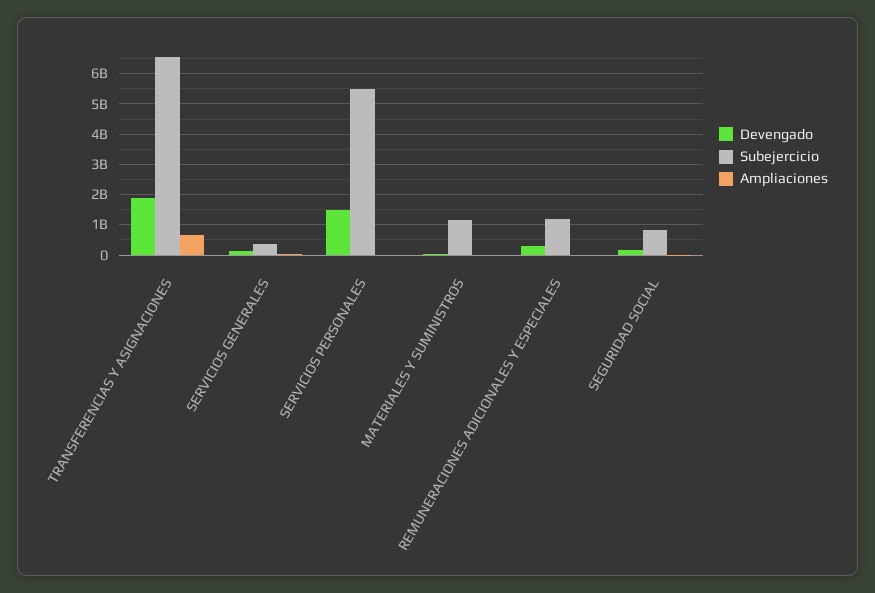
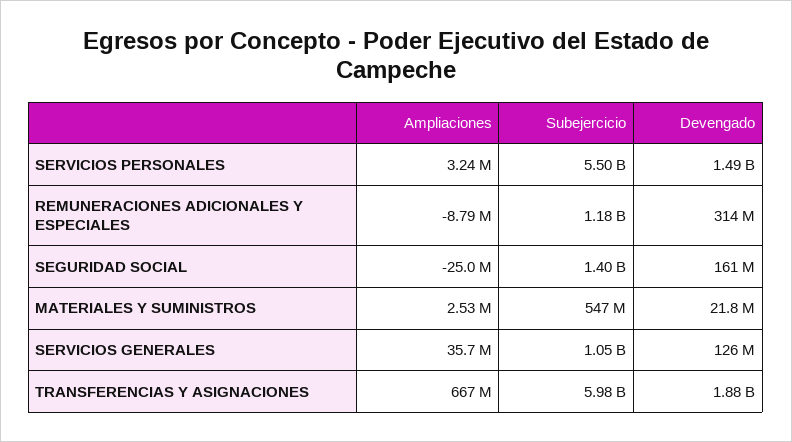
Subejercicio, TRANSFERENCIAS Y ASIGNACIONES: 6600000000 -> 5980000000
Subejercicio, SERVICIOS GENERALES: 400000000 -> 1050000000
Subejercicio, MATERIALES Y SUMINISTROS: 1200000000 -> 547000000
Subejercicio, SEGURIDAD SOCIAL: 800000000 -> 1400000000

